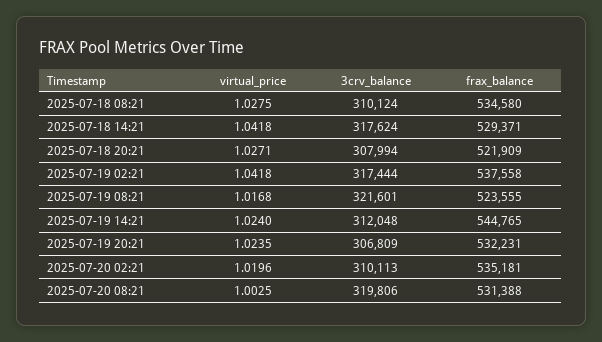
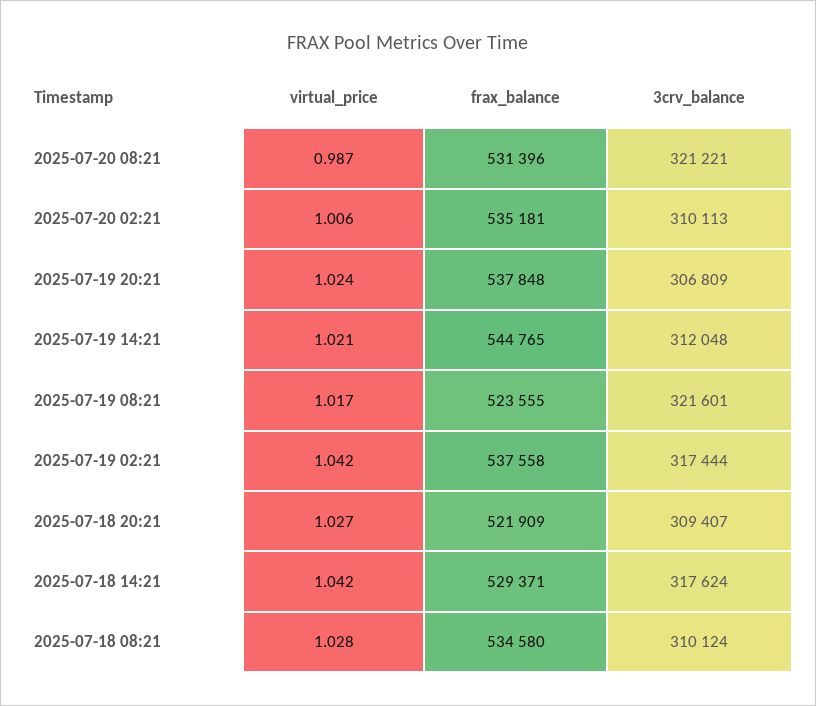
3crv_balance, 2025-07-18 20:21: 307994 -> 309407
virtual_price, 2025-07-19 14:21: 1.024 -> 1.021
frax_balance, 2025-07-19 20:21: 532231 -> 537848
virtual_price, 2025-07-20 02:21: 1.0196 -> 1.006
virtual_price, 2025-07-20 08:21: 1.0025 -> 0.987
3crv_balance, 2025-07-20 08:21: 319806 -> 321221
frax_balance, 2025-07-20 08:21: 531388 -> 531396

